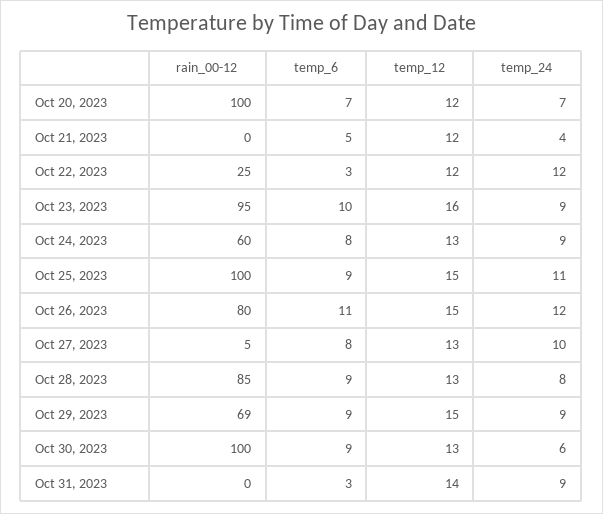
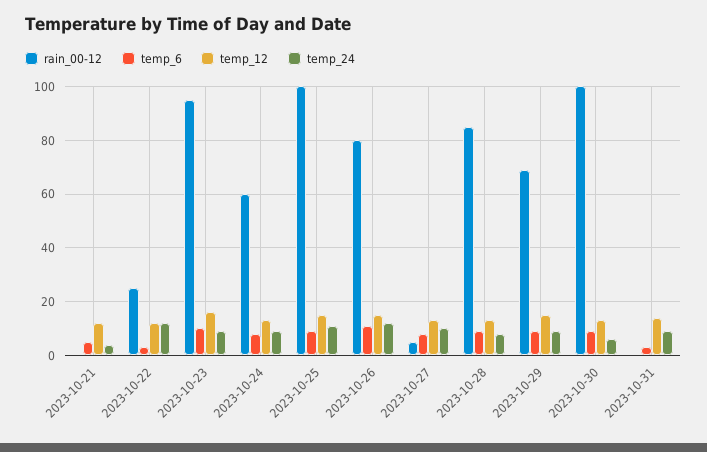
rain_00-12, Oct 20, 2023: 100 -> none
temp_6, Oct 20, 2023: 7 -> none
temp_12, Oct 20, 2023: 12 -> none
temp_24, Oct 20, 2023: 7 -> none

